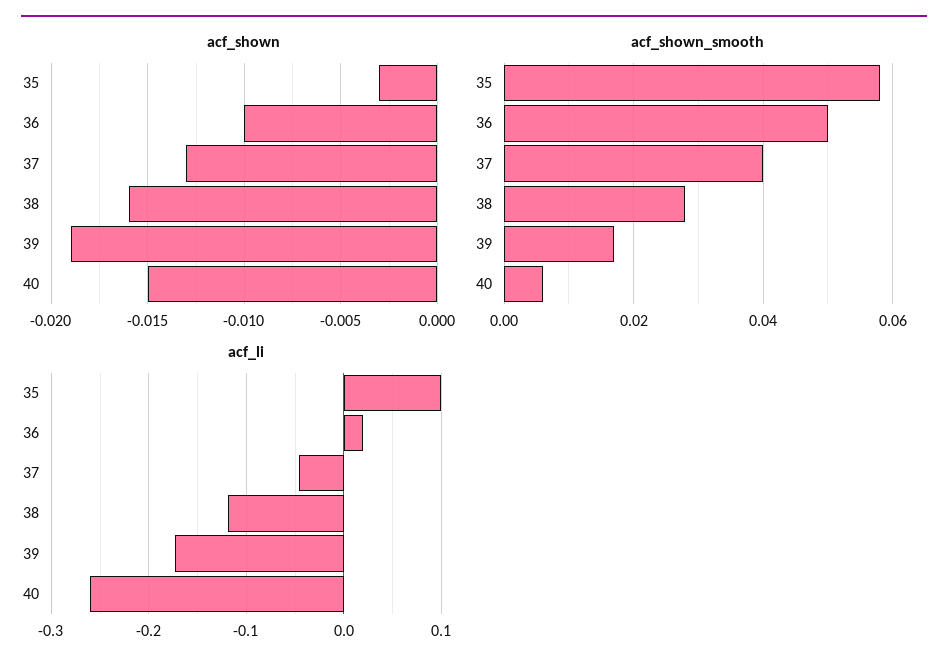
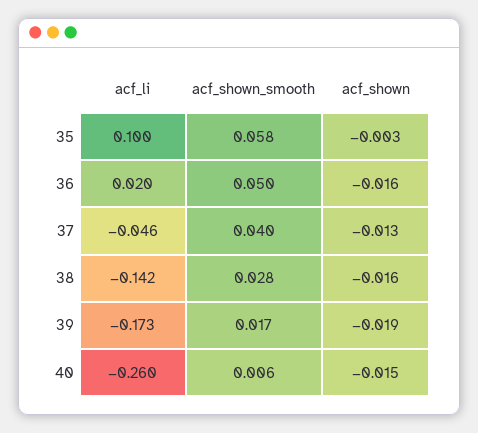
acf_shown, 36: -0.01 -> -0.016
acf_li, 38: -0.12 -> -0.142

